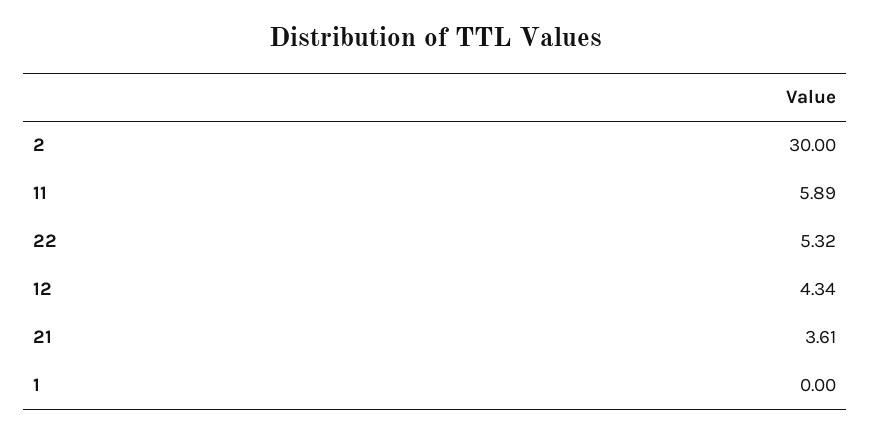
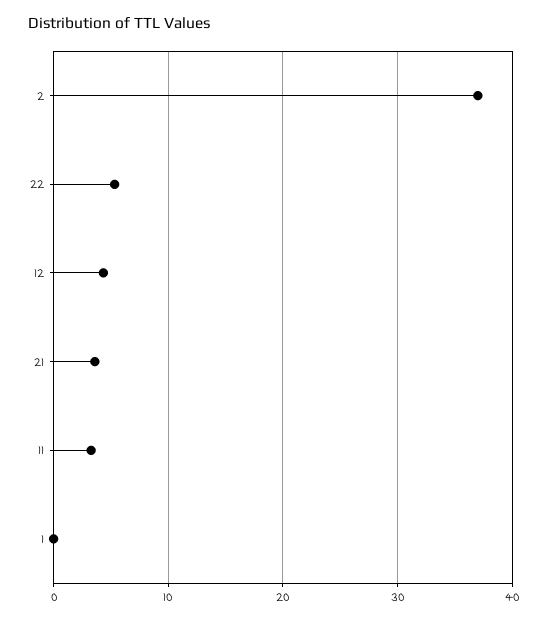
2: 30 -> 37
11: 5.89 -> 3

